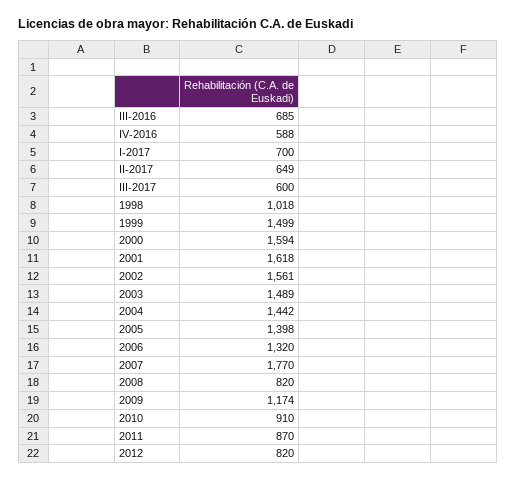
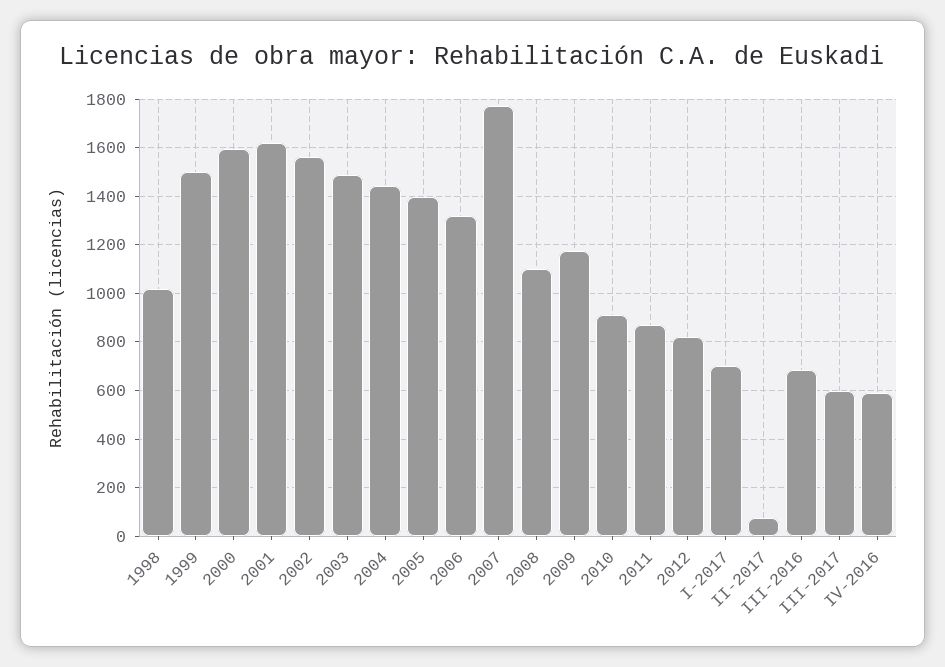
II-2017: 649 -> 75
2008: 820 -> 1100

